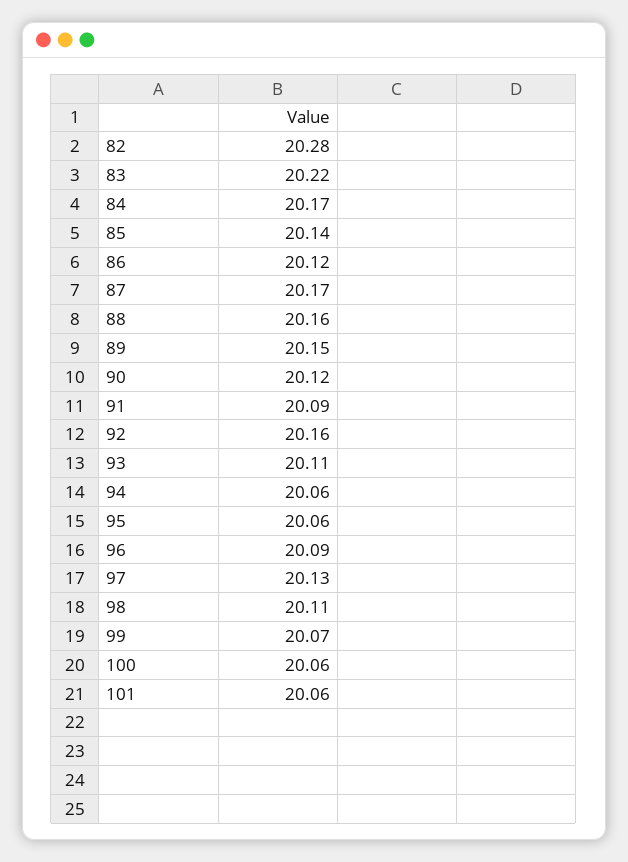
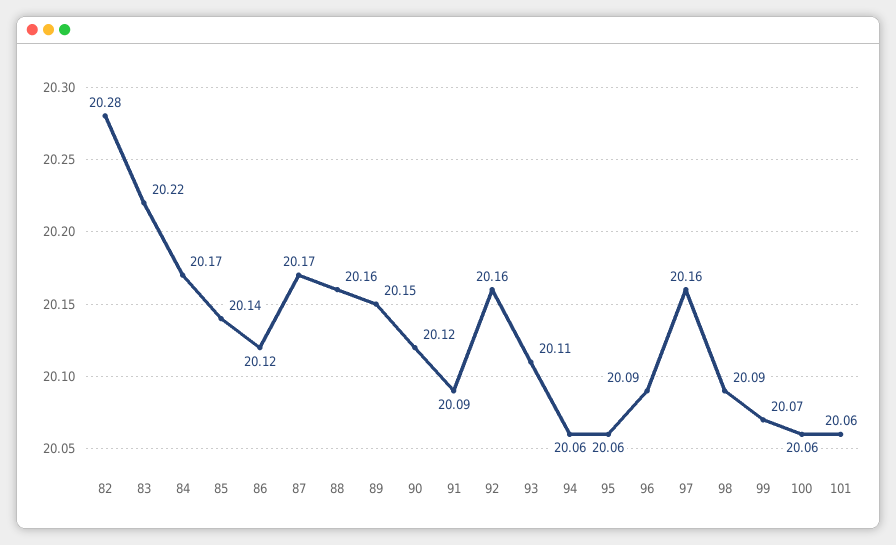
97: 20.13 -> 20.16
98: 20.11 -> 20.09

